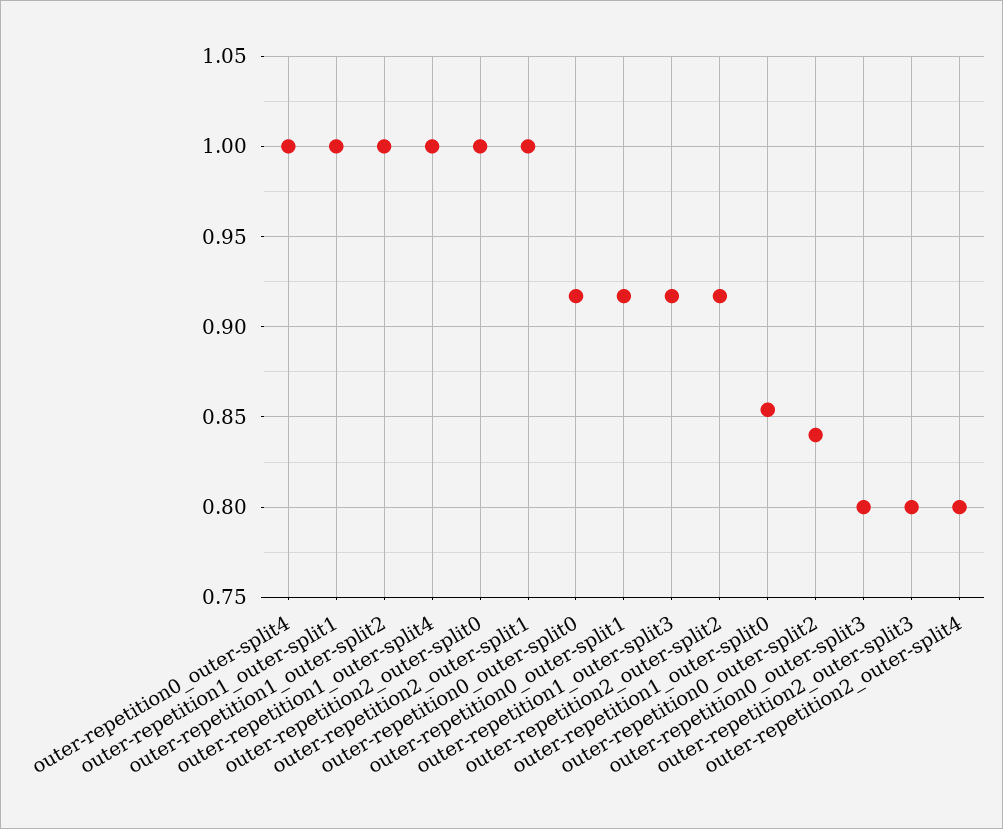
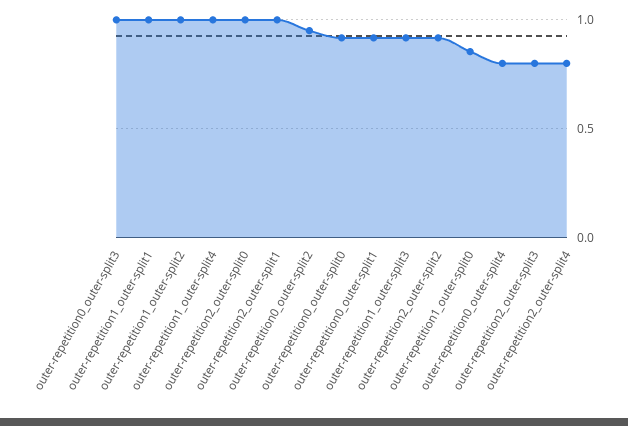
outer-repetition0_outer-split4: 1 -> 0.8
outer-repetition0_outer-split2: 0.84 -> 0.95
outer-repetition0_outer-split3: 0.8 -> 1

